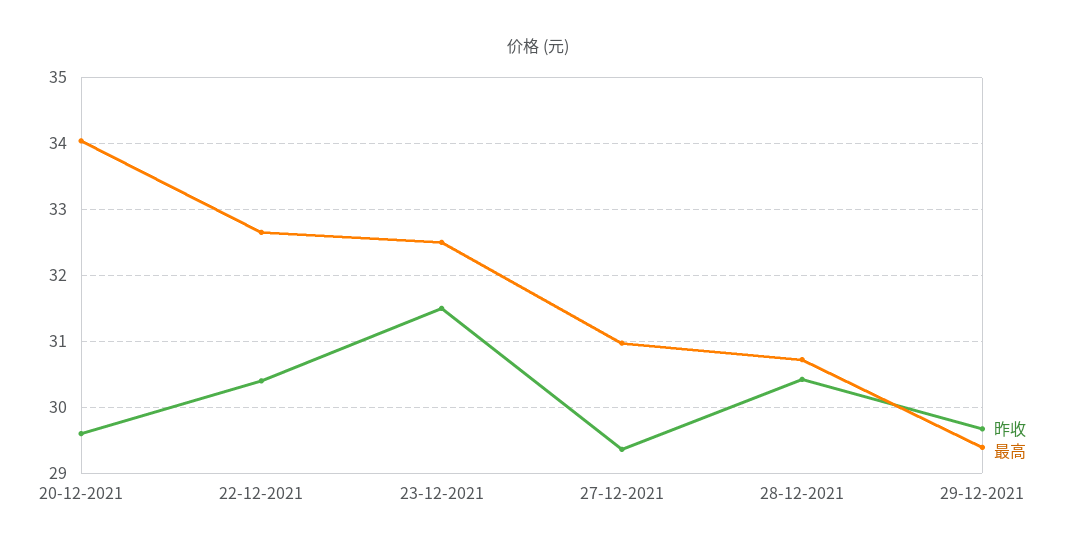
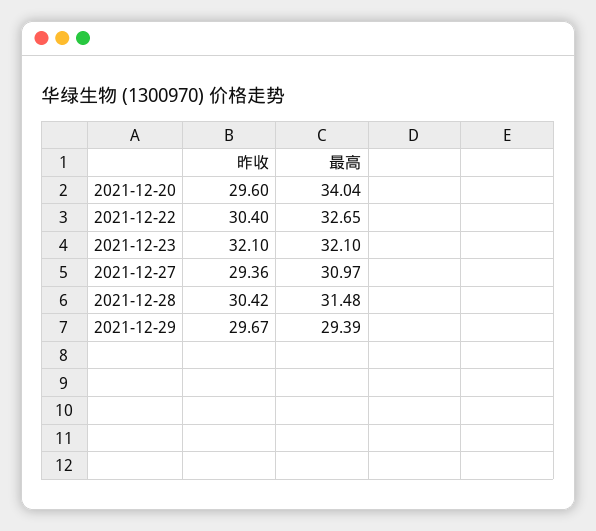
昨收, 23-12-2021: 31.5 -> 32.1
最高, 23-12-2021: 32.5 -> 32.1
最高, 28-12-2021: 30.7 -> 31.48

